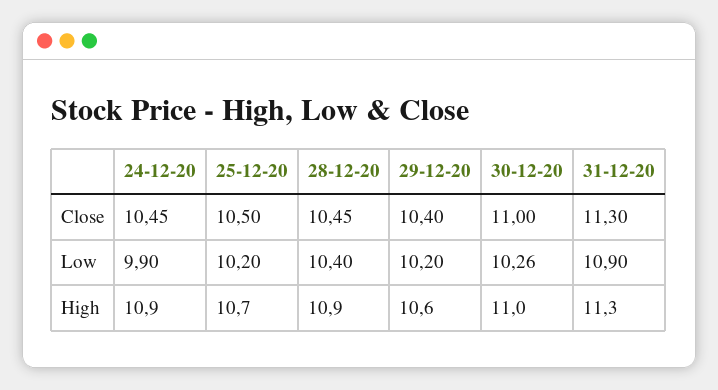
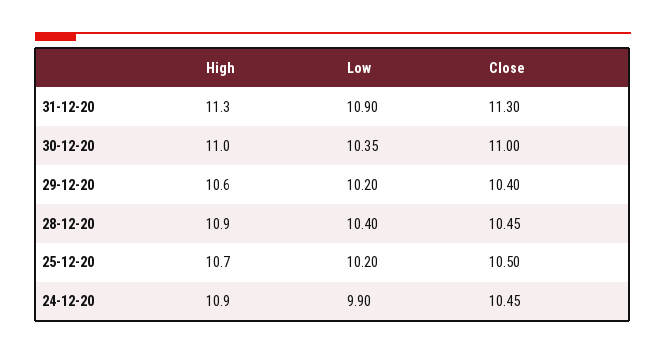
30-12-20, Low: 10.26 -> 10.35

